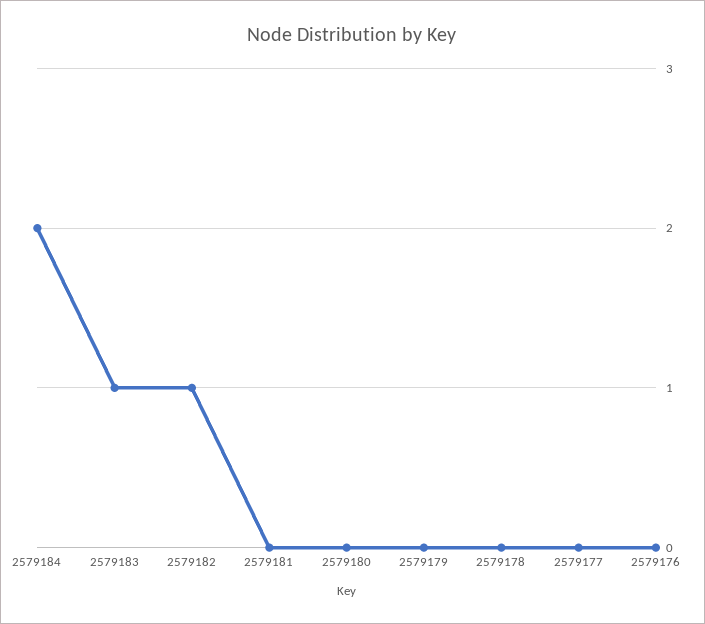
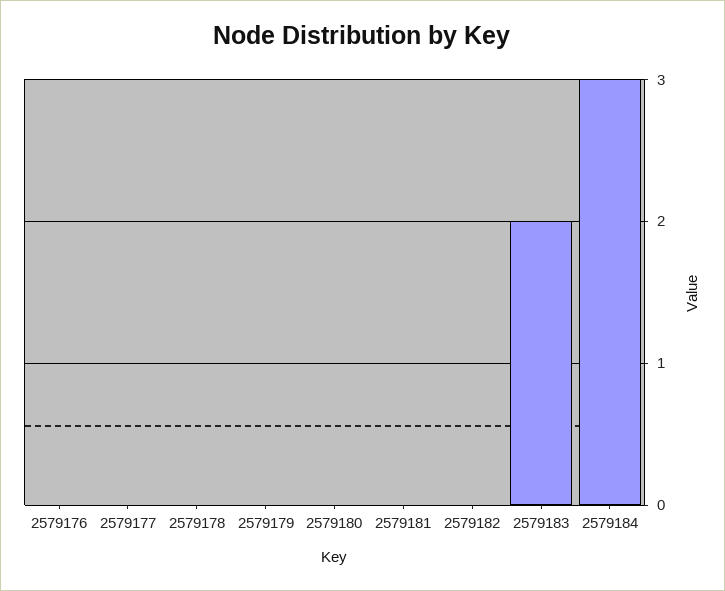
2579184: 2 -> 3
2579183: 1 -> 2
2579182: 1 -> 0

